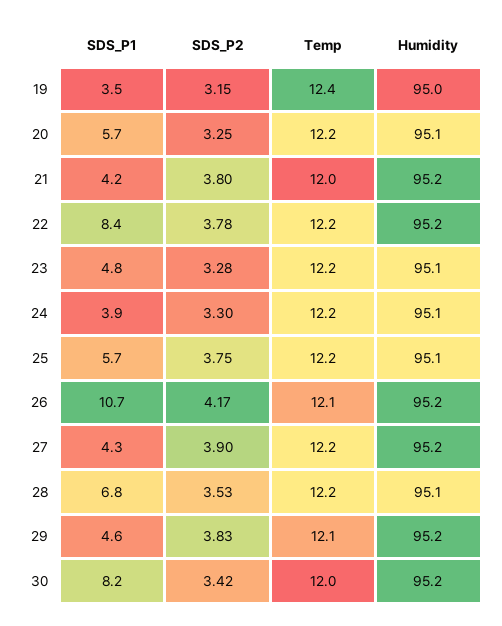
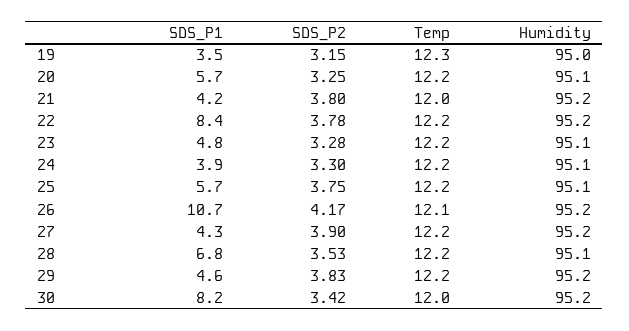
Temp, 19: 12.4 -> 12.3
Temp, 29: 12.1 -> 12.2

